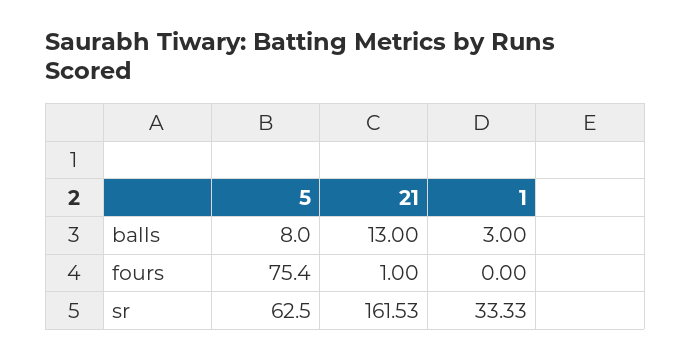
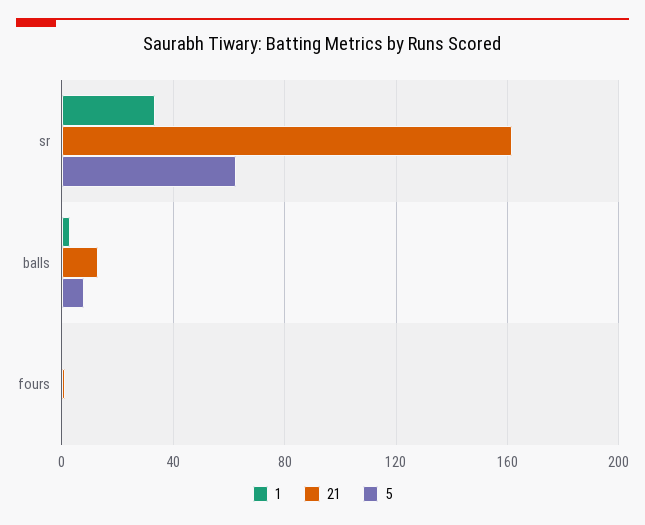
5, fours: 75.4 -> 0

